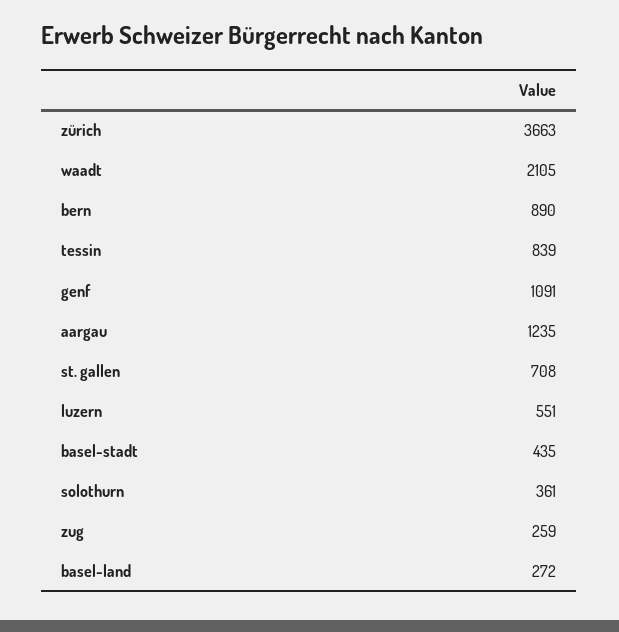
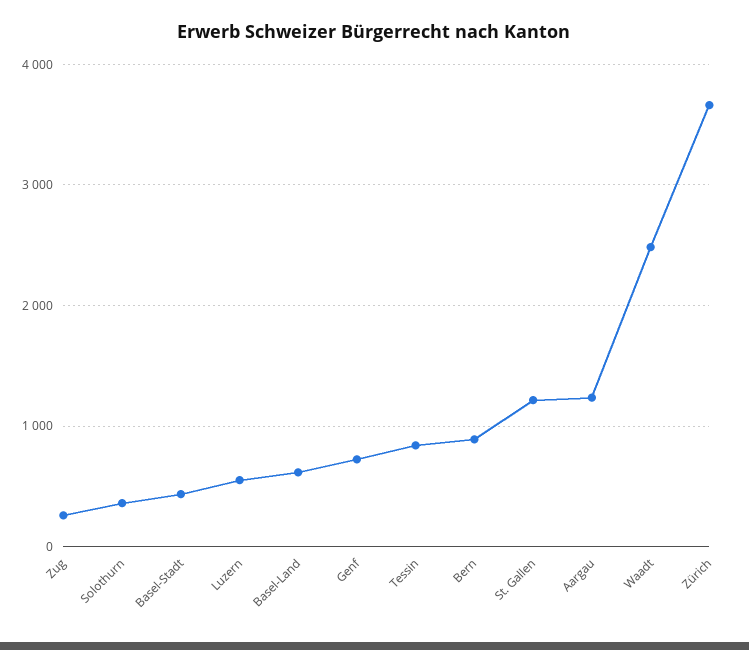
waadt: 2105 -> 2500
genf: 1091 -> 700
st. gallen: 708 -> 1200
basel-land: 272 -> 600

